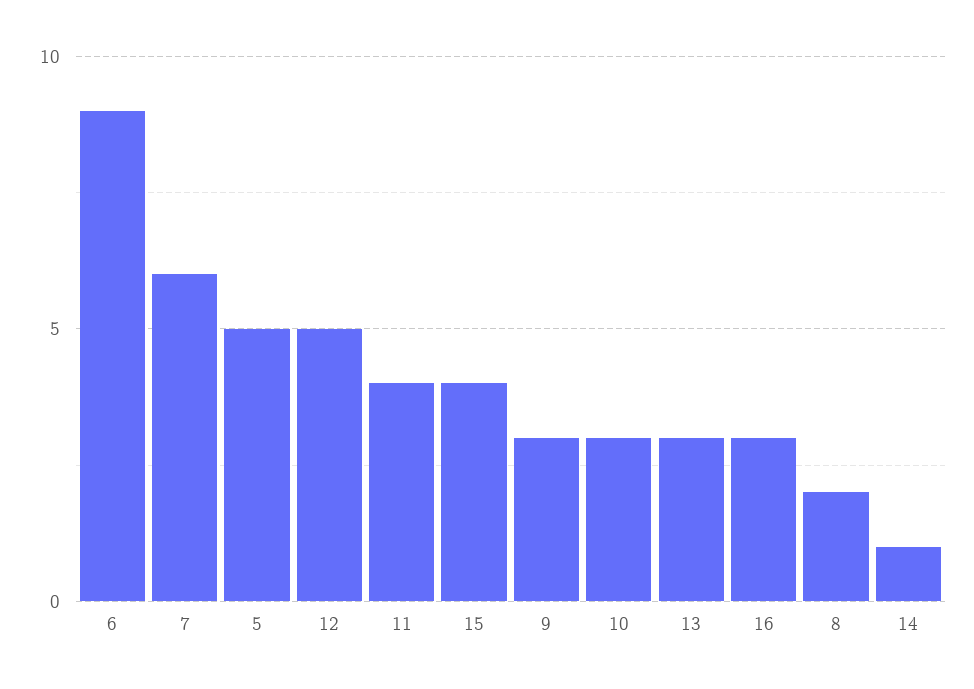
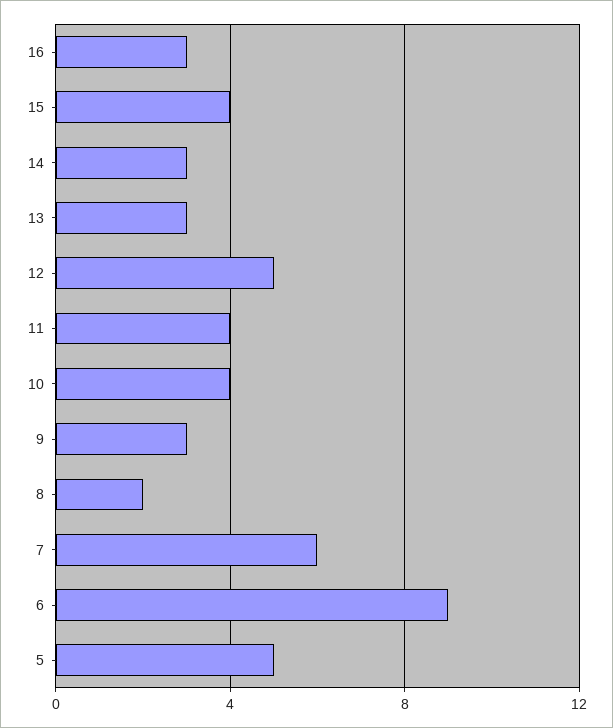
10: 3 -> 4
14: 1 -> 3

